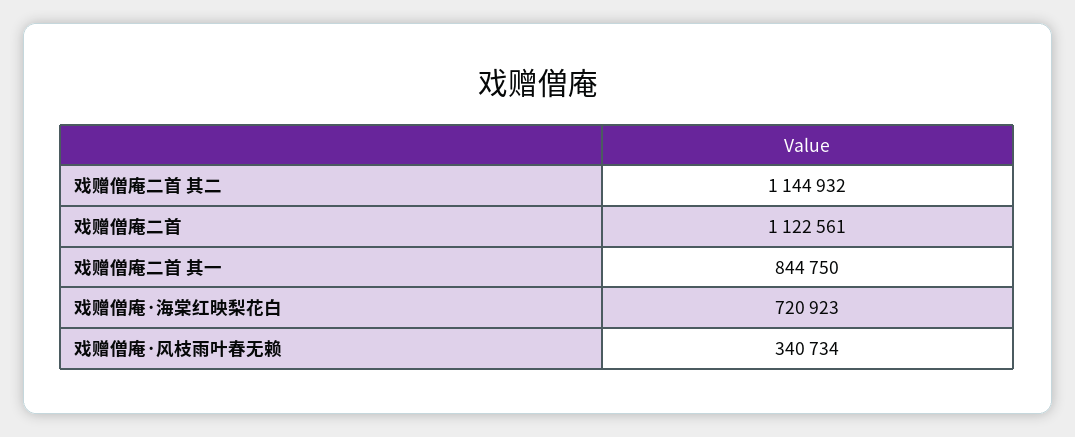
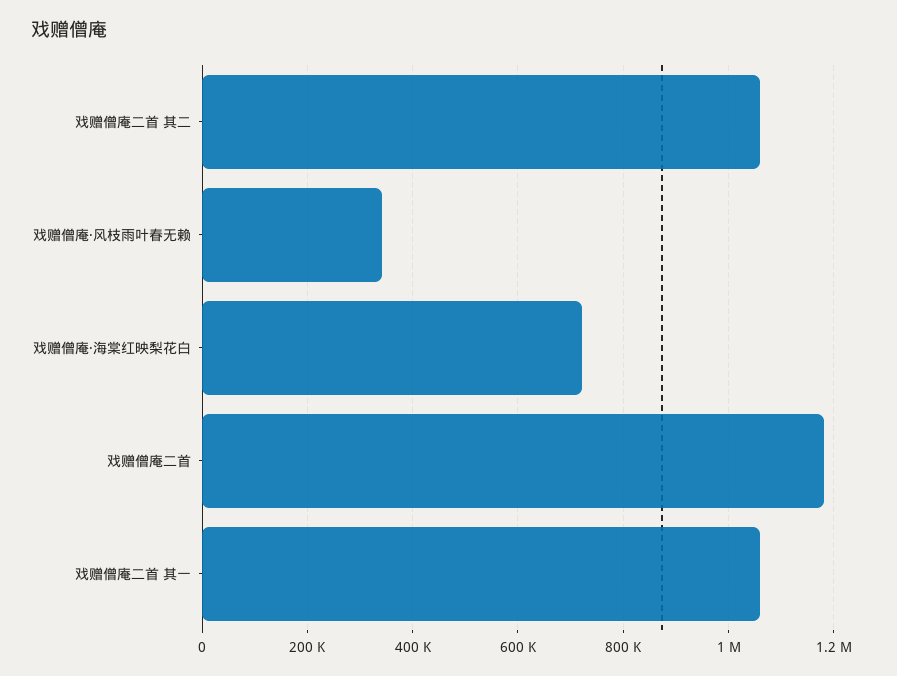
戏赠僧庵二首 其二: 1144932 -> 1060000
戏赠僧庵二首: 1122561 -> 1180000
戏赠僧庵二首 其一: 844750 -> 1060000

